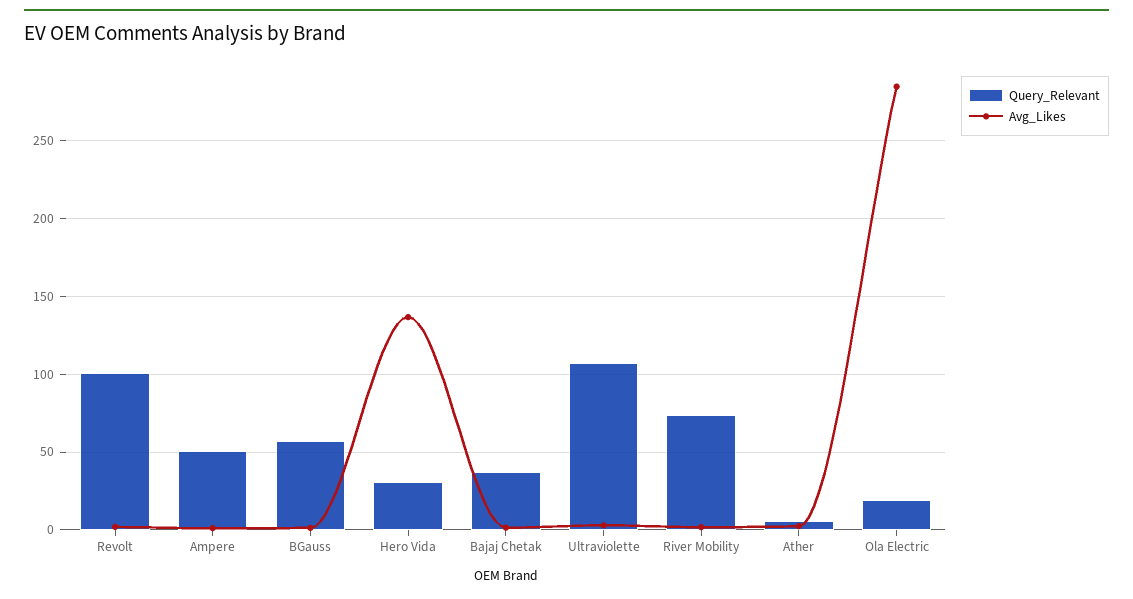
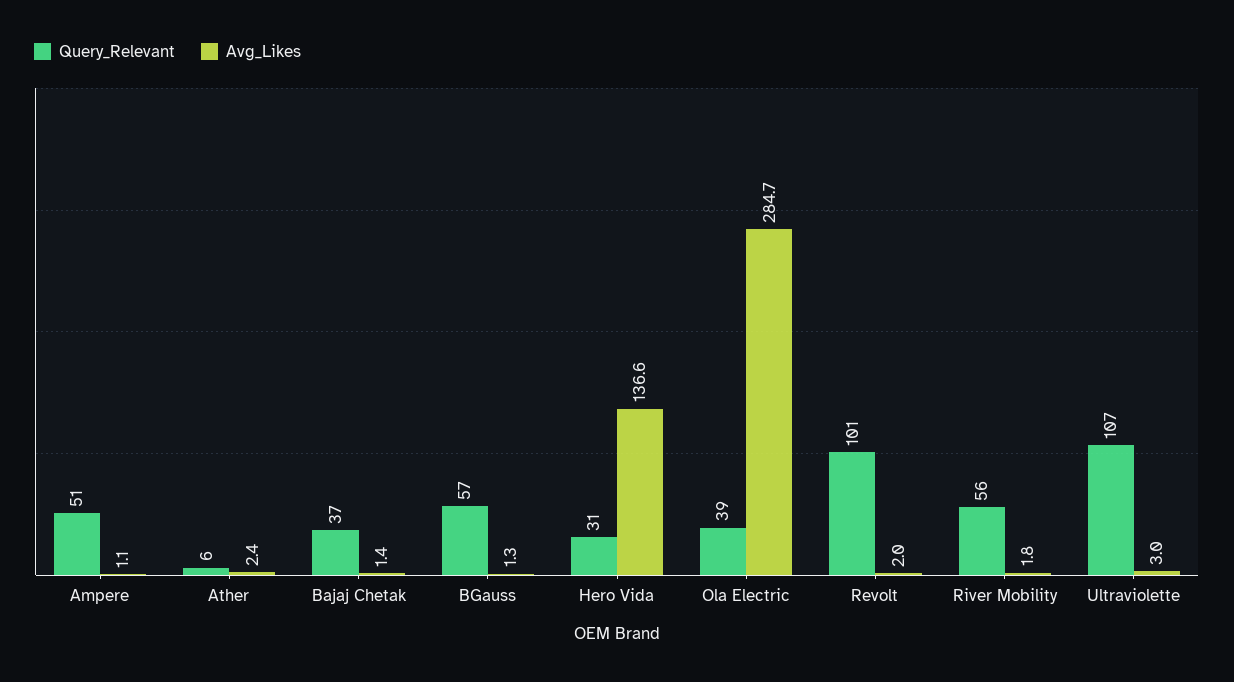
Query_Relevant, River Mobility: 75 -> 56
Query_Relevant, Ola Electric: 20 -> 39

